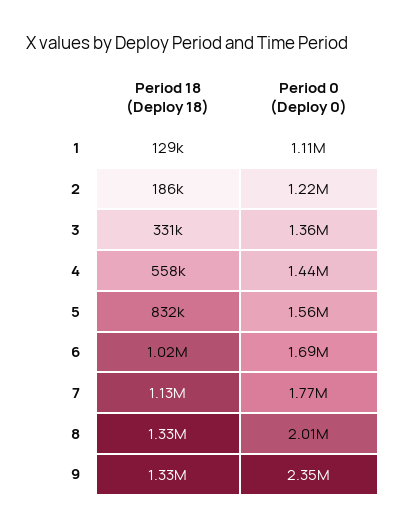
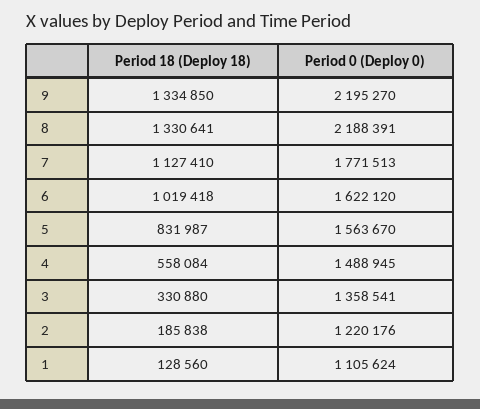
Period 0 (Deploy 0), 4: 1440000 -> 1488945
Period 0 (Deploy 0), 6: 1690000 -> 1622120
Period 0 (Deploy 0), 8: 2010000 -> 2188391
Period 0 (Deploy 0), 9: 2350000 -> 2195270

